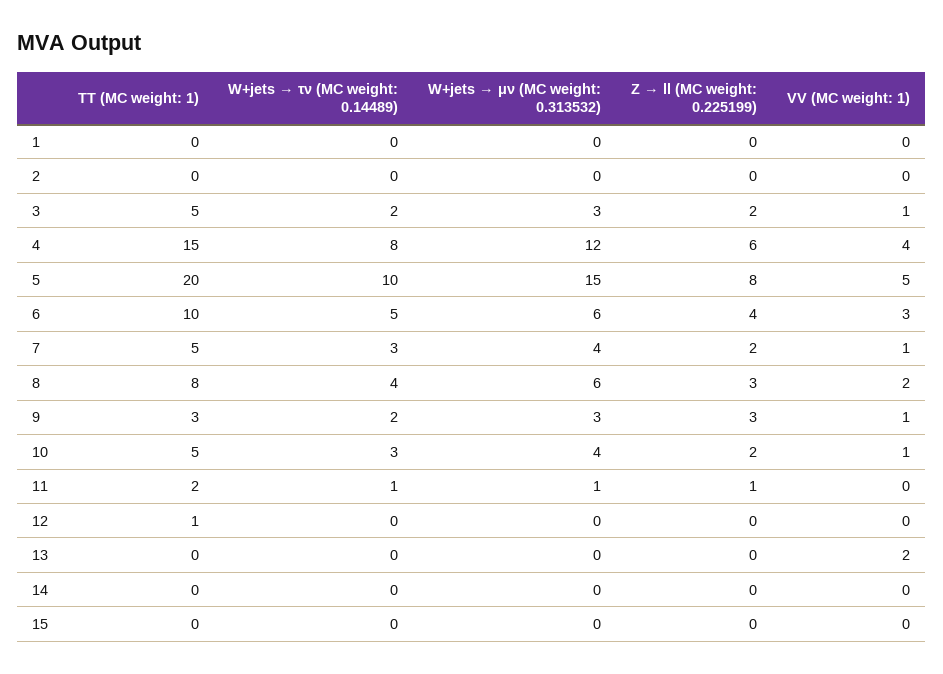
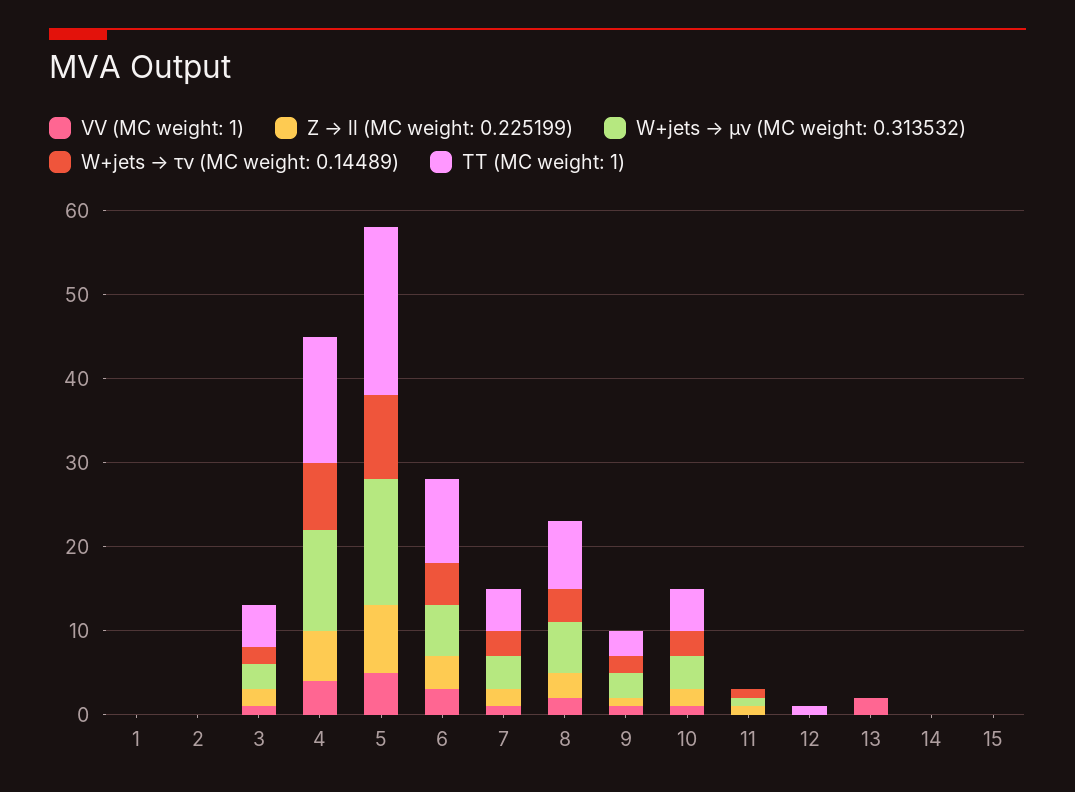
Z → ll (MC weight: 0.225199), 9: 3 -> 1
TT (MC weight: 1), 11: 2 -> 0

